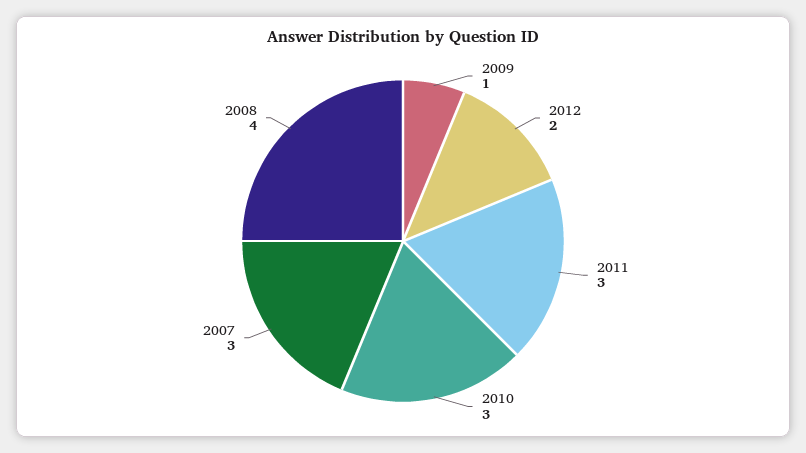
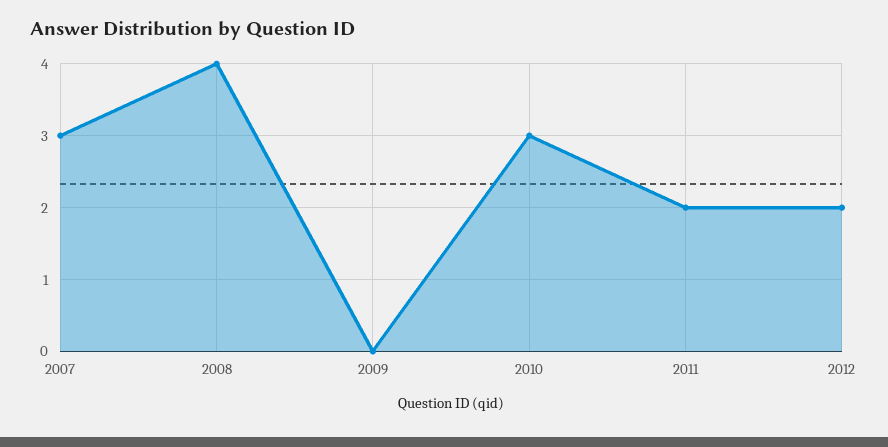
2009: 1 -> 0
2011: 3 -> 2

